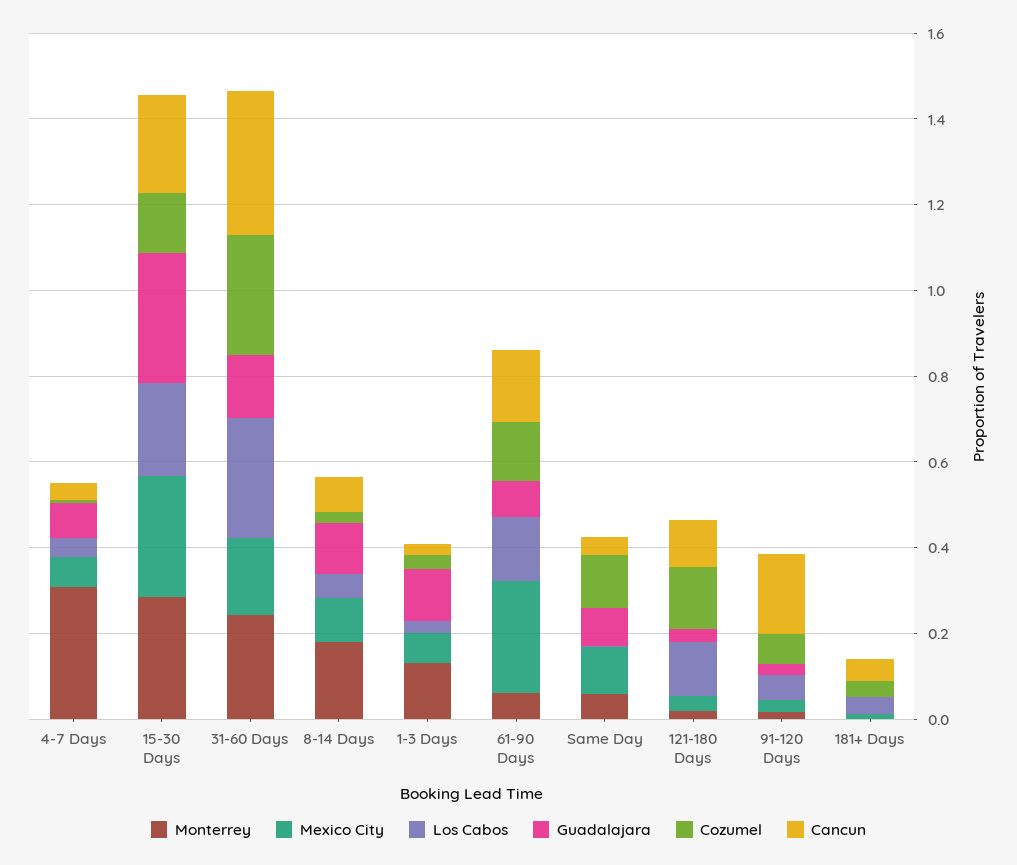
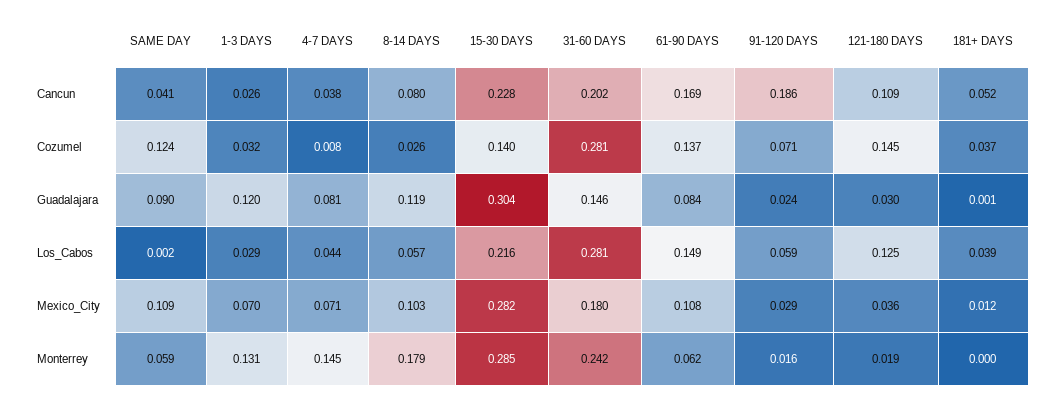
Monterrey, 4-7 Days: 0.3 -> 0.145
Cancun, 31-60 Days: 0.35 -> 0.202
Mexico City, 61-90 Days: 0.25 -> 0.108

